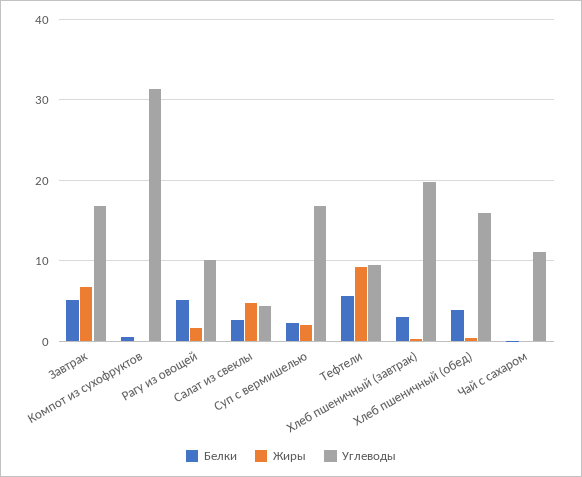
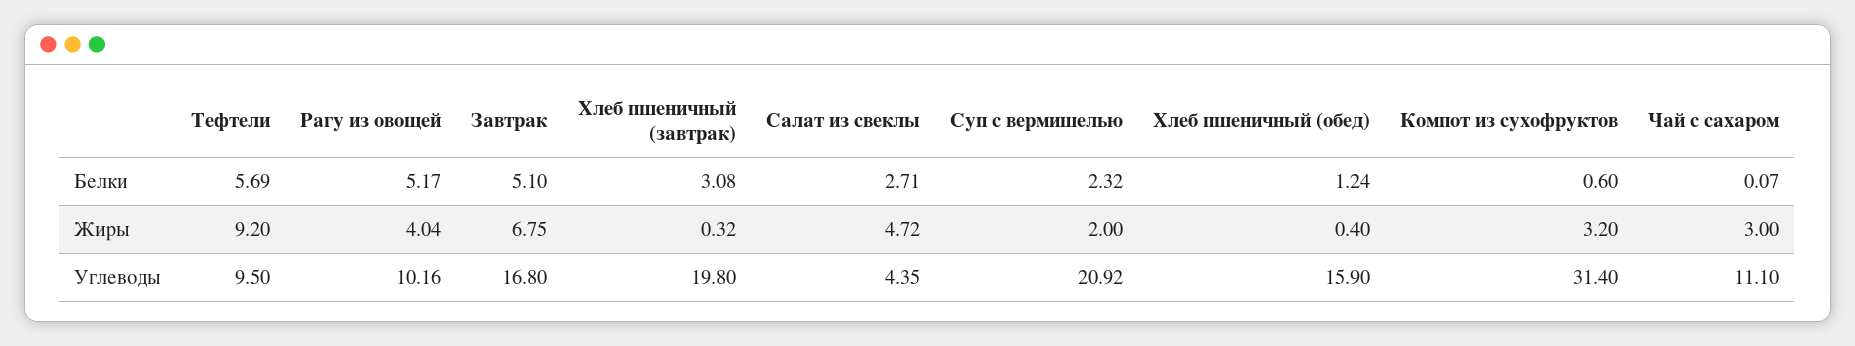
Жиры, Компот из сухофруктов: 0 -> 3.2
Жиры, Рагу из овощей: 2 -> 4.04
Углеводы, Суп с вермишелью: 17 -> 20.92
Белки, Хлеб пшеничный (обед): 4 -> 1.24
Жиры, Чай с сахаром: 0 -> 3

